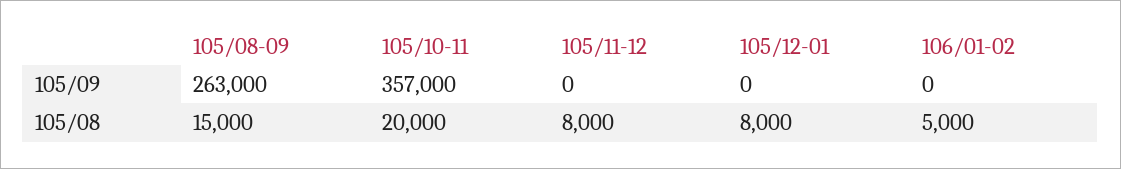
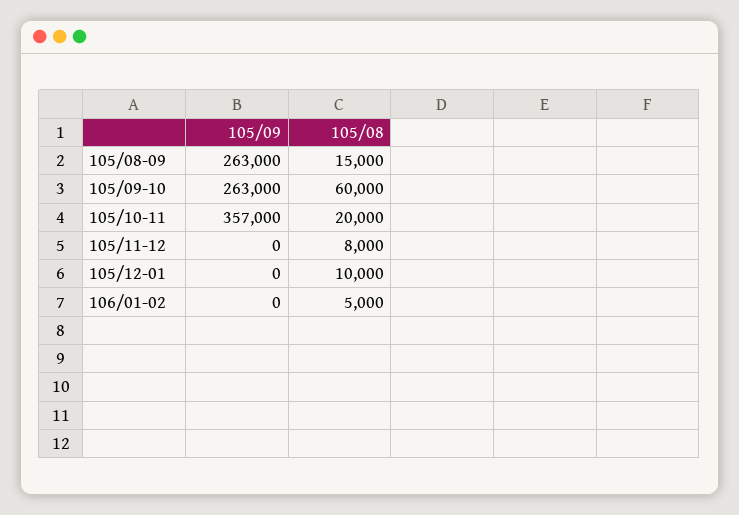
105/12-01, 105/08: 8000 -> 10000
105/09-10, 105/09: none -> 263000
105/09-10, 105/08: none -> 60000

